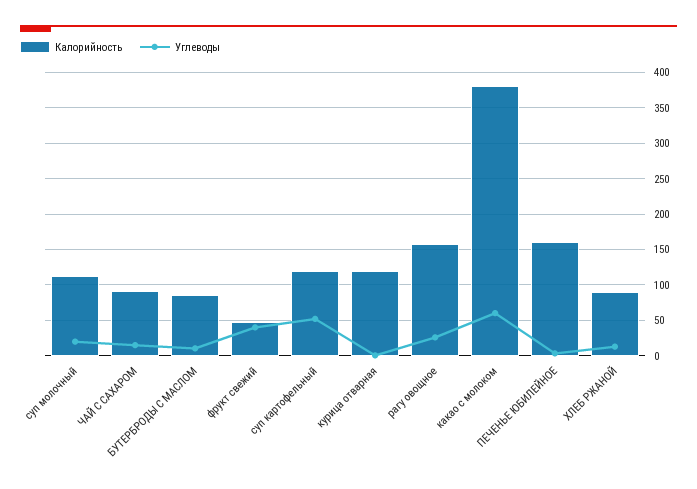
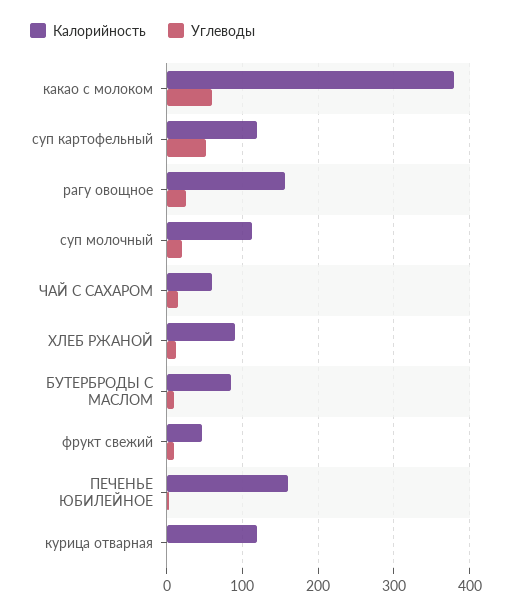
Калорийность, ЧАЙ С САХАРОМ: 90 -> 60
Углеводы, фрукт свежий: 40 -> 10

